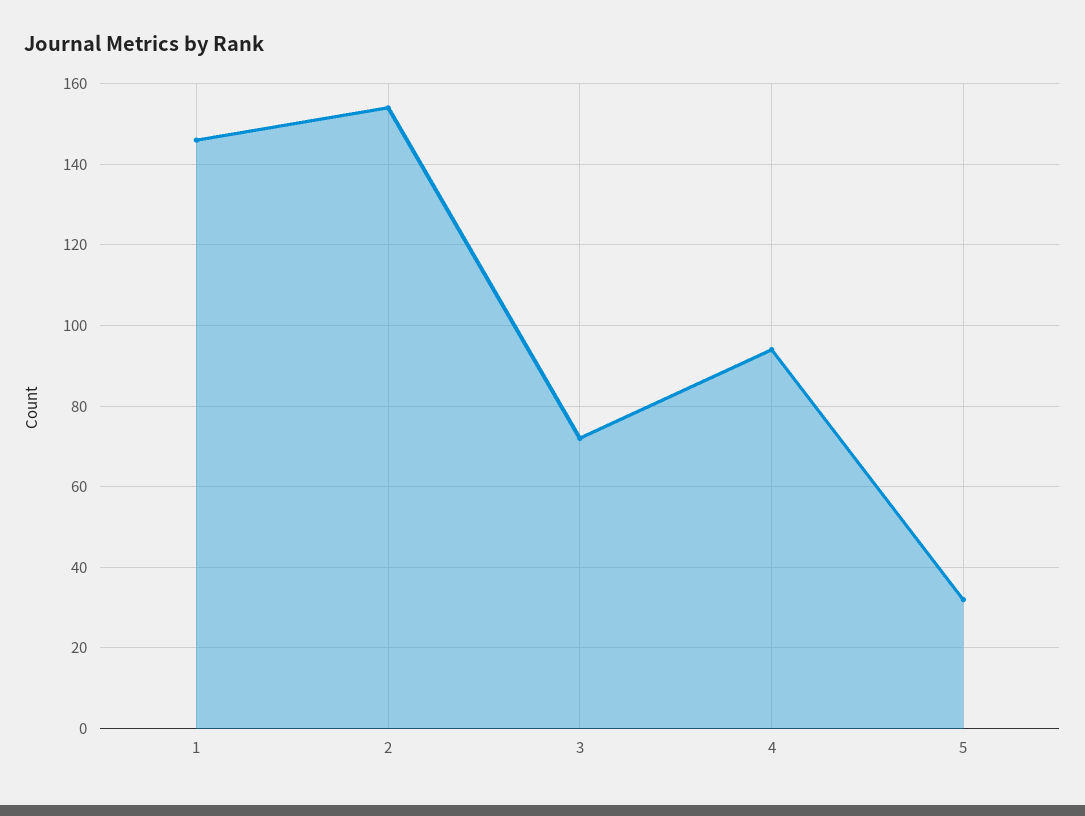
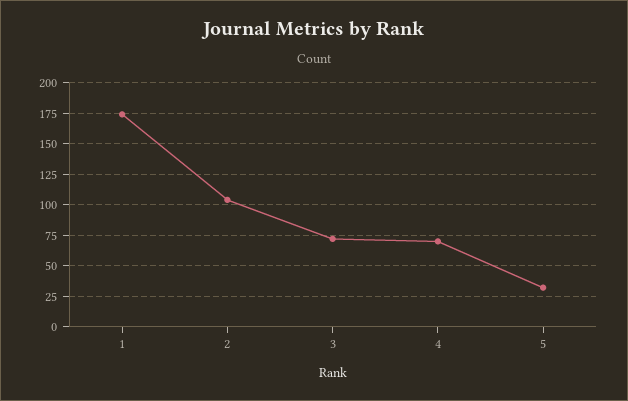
1: 145 -> 175
2: 155 -> 105
4: 95 -> 70

